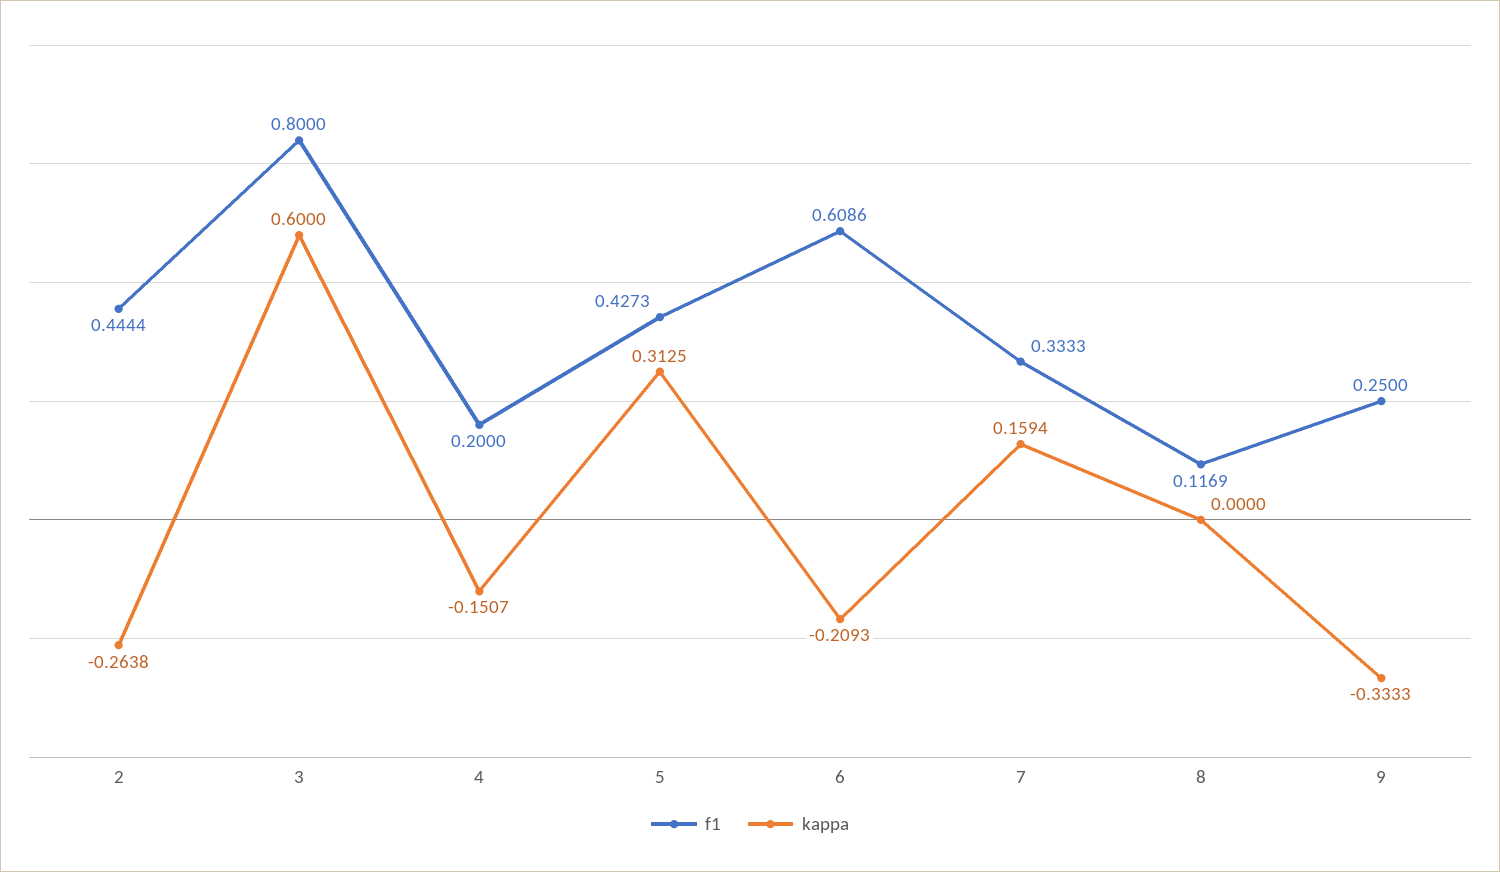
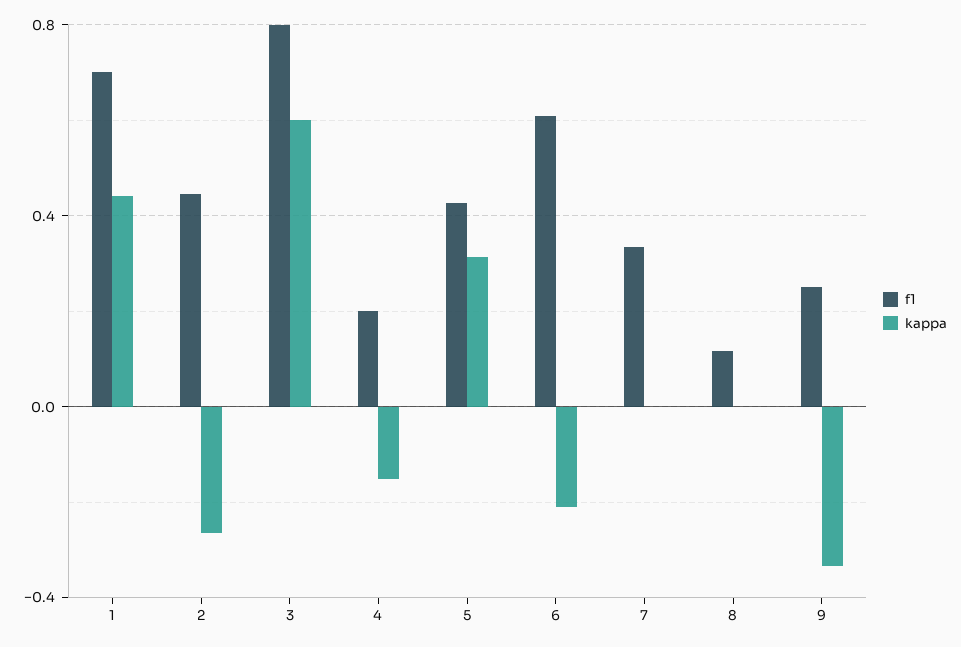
kappa, 7: 0.1594 -> 0
f1, 1: none -> 0.7
kappa, 1: none -> 0.45

